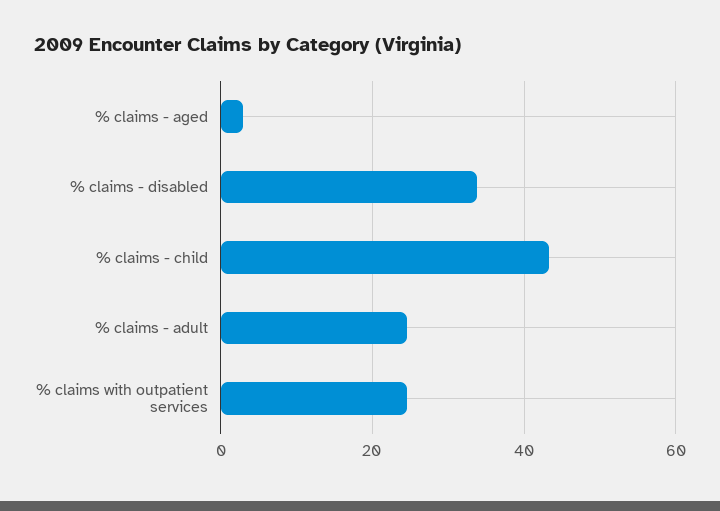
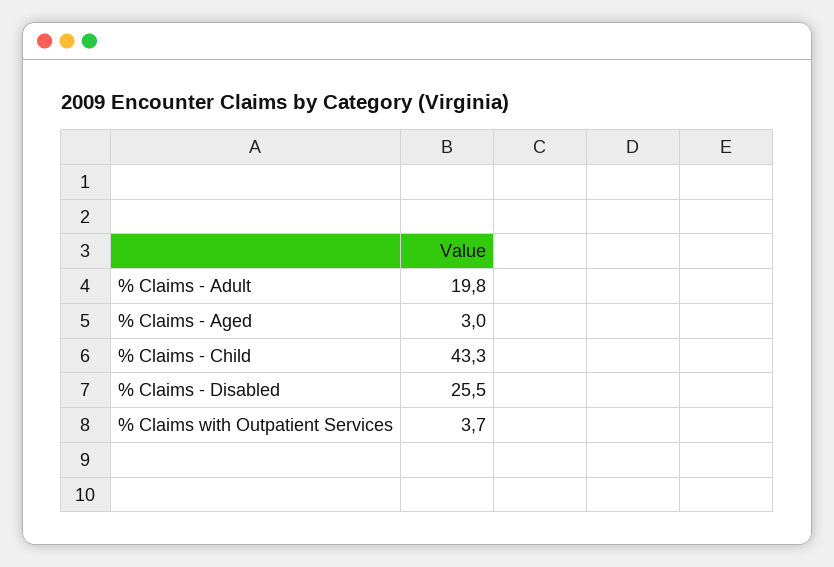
% claims - disabled: 34 -> 25.5
% claims - adult: 24 -> 19.8
% claims with outpatient services: 24 -> 3.7

